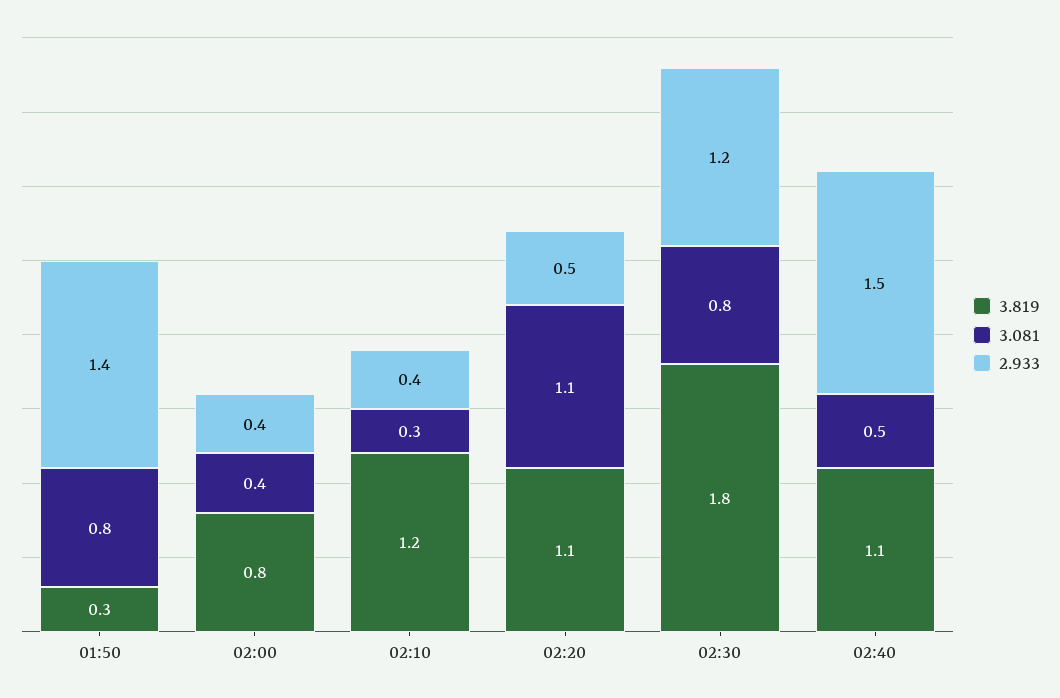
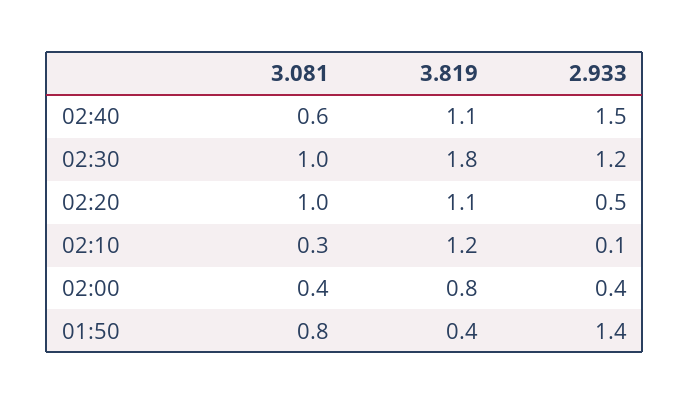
3.819, 01:50: 0.3 -> 0.4
2.933, 02:10: 0.4 -> 0.1
3.081, 02:20: 1.1 -> 1
3.081, 02:30: 0.8 -> 1
3.081, 02:40: 0.5 -> 0.6

